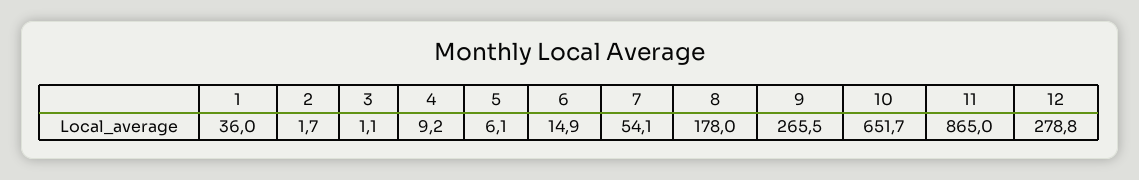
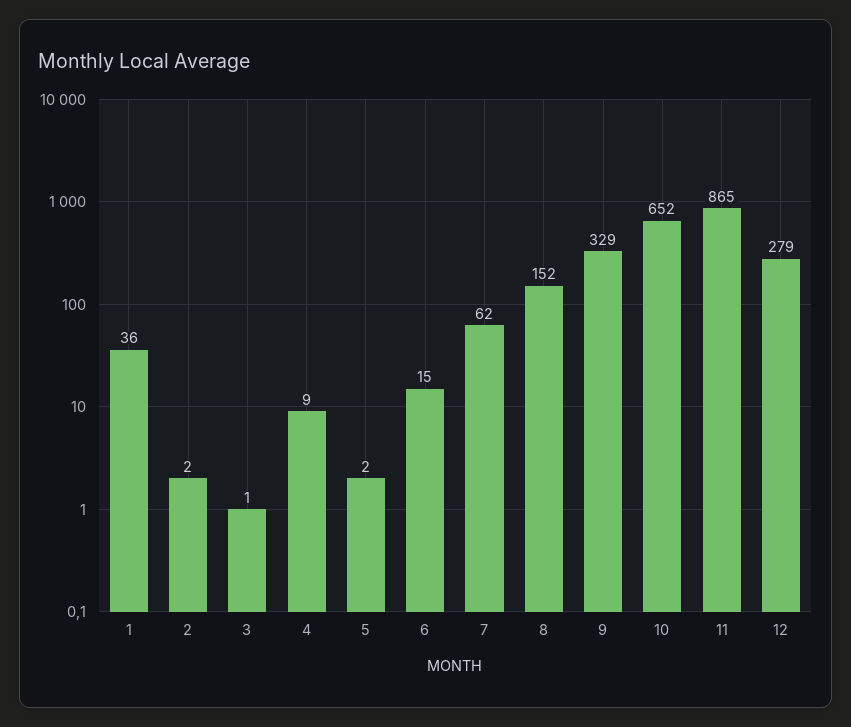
5: 6.1 -> 2
7: 54.1 -> 62
8: 178 -> 152
9: 265.5 -> 329

